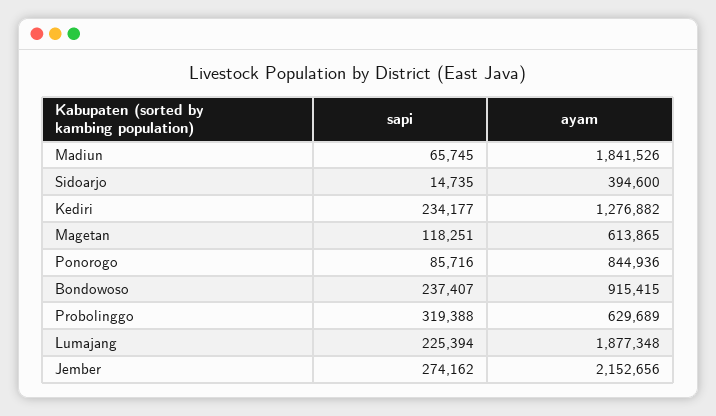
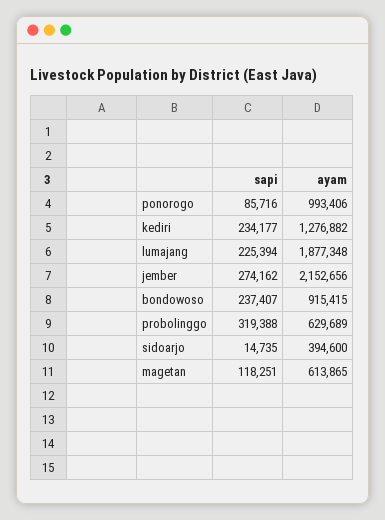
sapi, Madiun: 65745 -> none
ayam, Madiun: 1841526 -> none
ayam, Ponorogo: 844936 -> 993406

